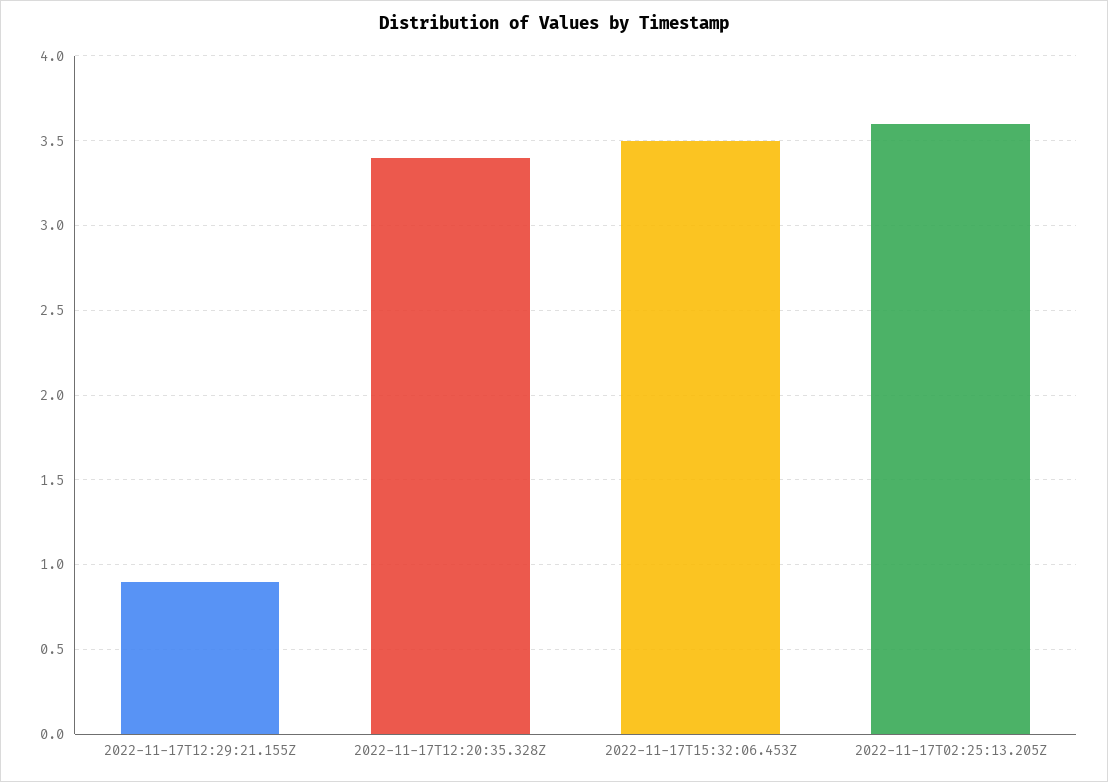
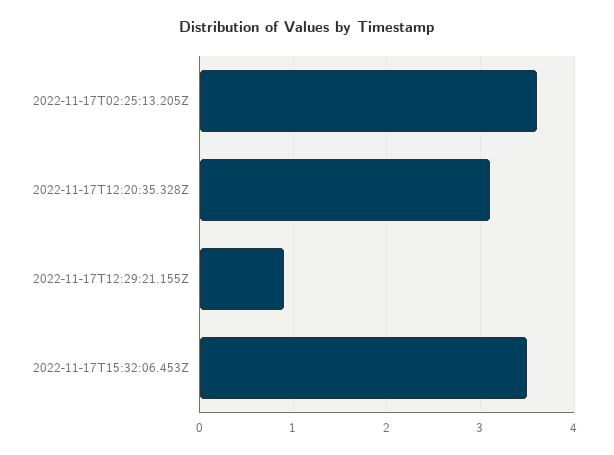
2022-11-17T12:20:35.328Z: 3.4 -> 3.1

